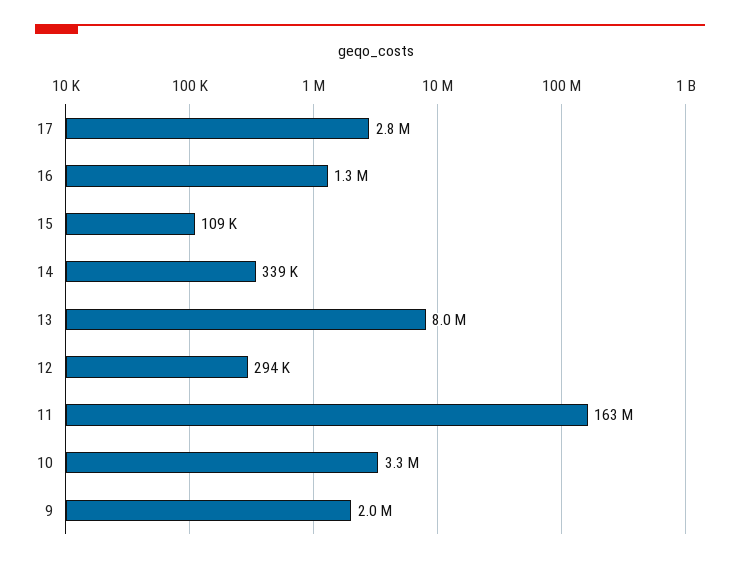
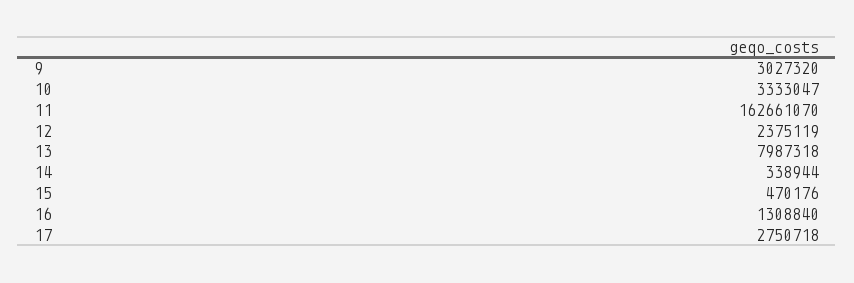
15: 109000 -> 470176
12: 294000 -> 2375119
9: 2000000 -> 3027320

